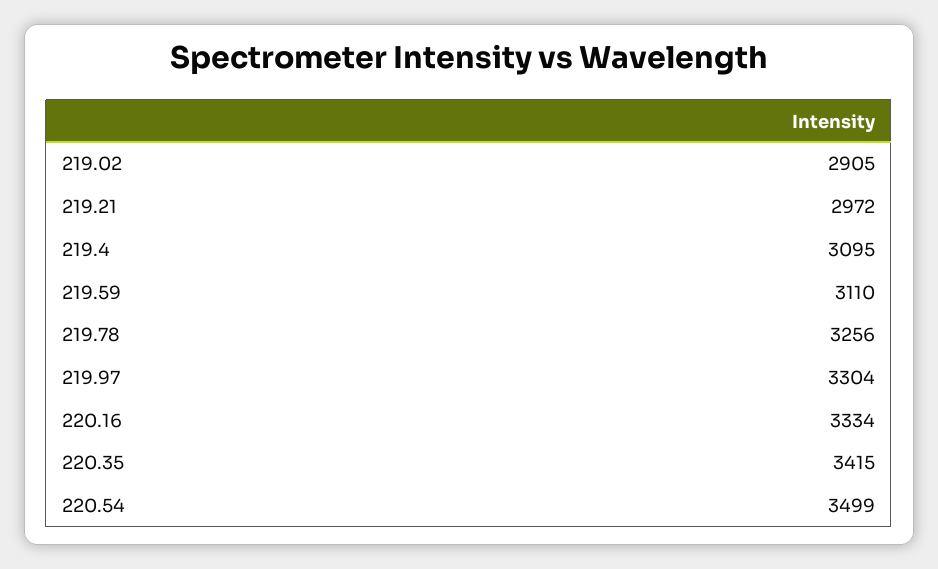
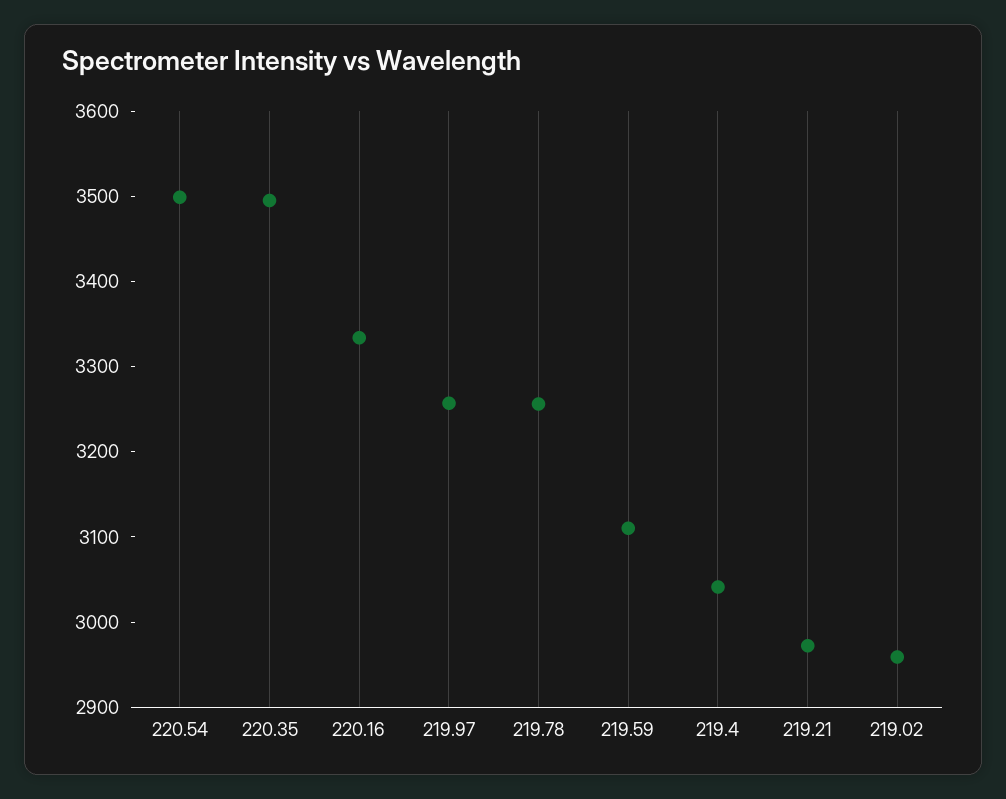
219.02: 2905 -> 2960
219.4: 3095 -> 3040
219.97: 3304 -> 3260
220.35: 3415 -> 3500

